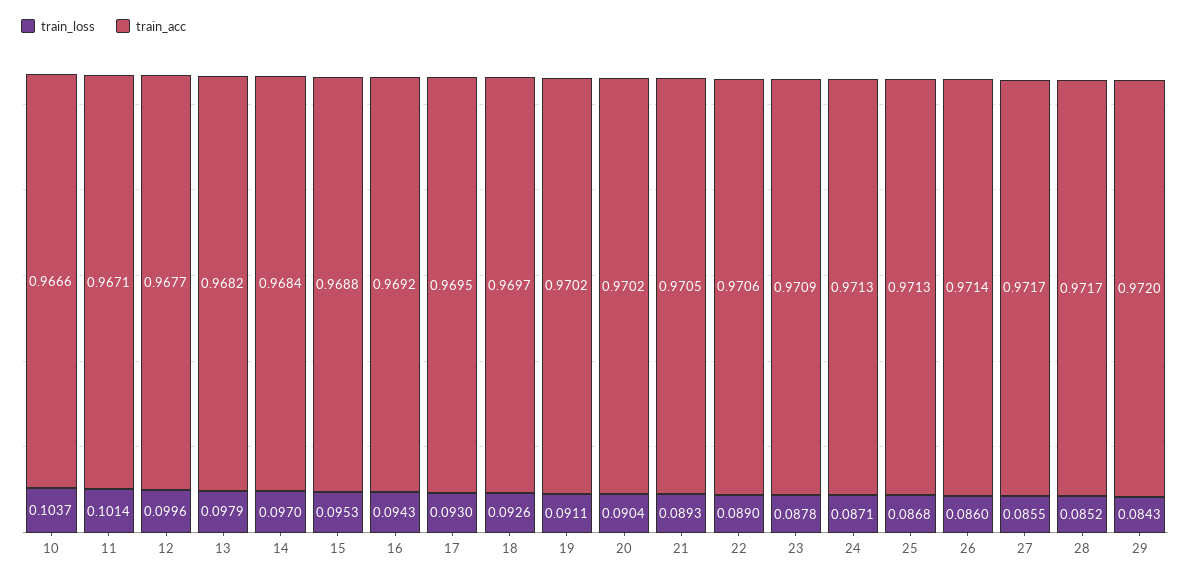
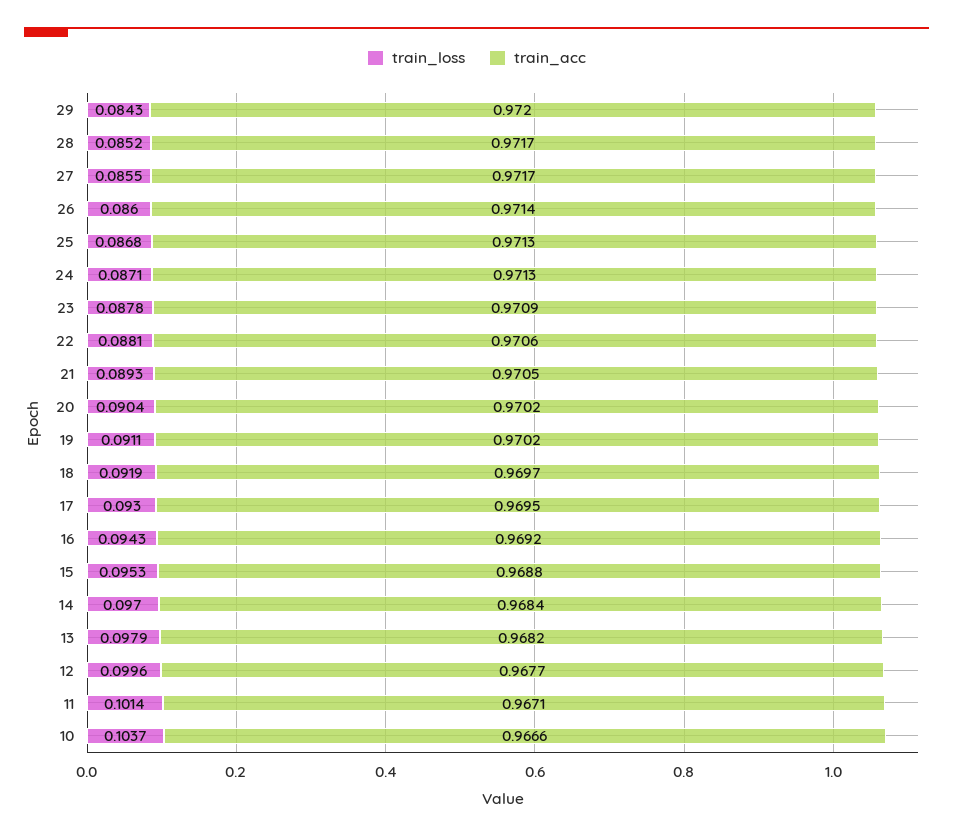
train_loss, 18: 0.0926 -> 0.0919
train_loss, 22: 0.089 -> 0.0881

